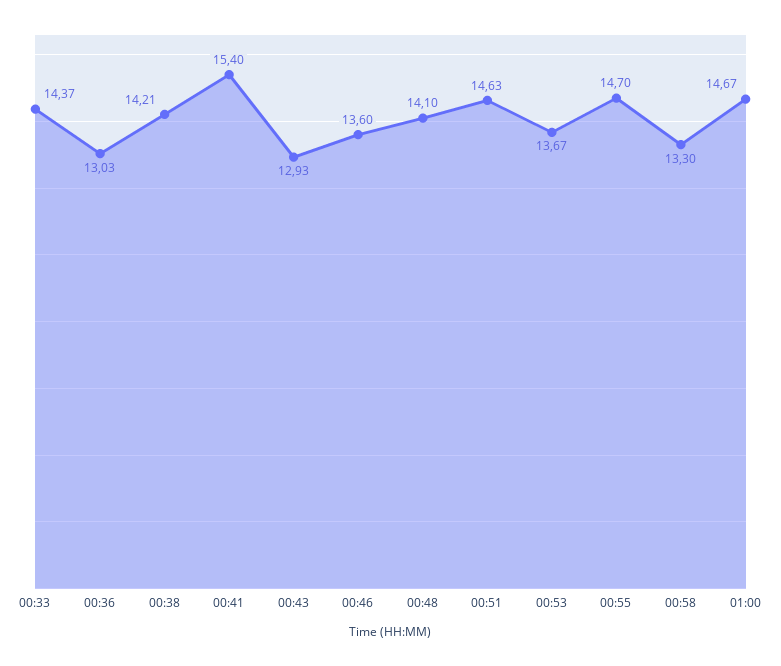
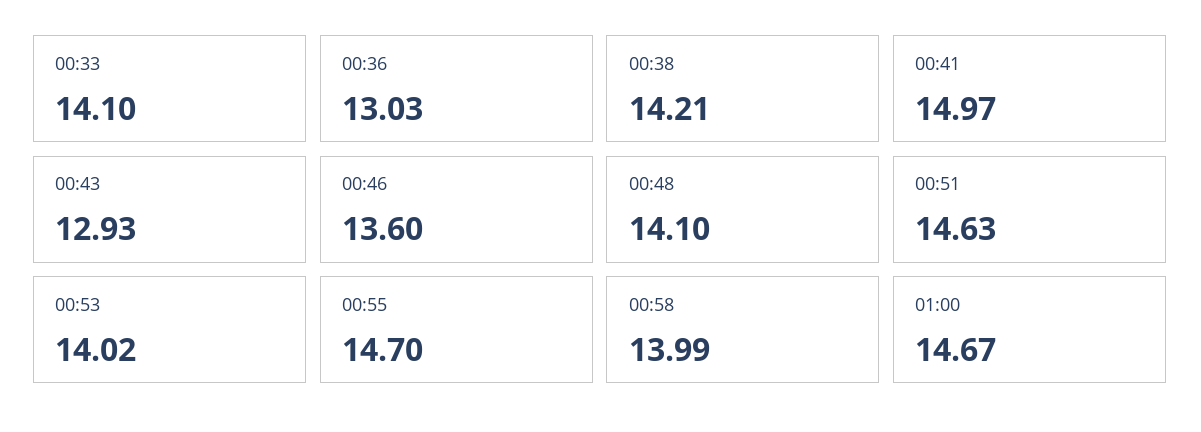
00:33: 14.37 -> 14.1
00:41: 15.4 -> 14.97
00:53: 13.67 -> 14.02
00:58: 13.3 -> 13.99

